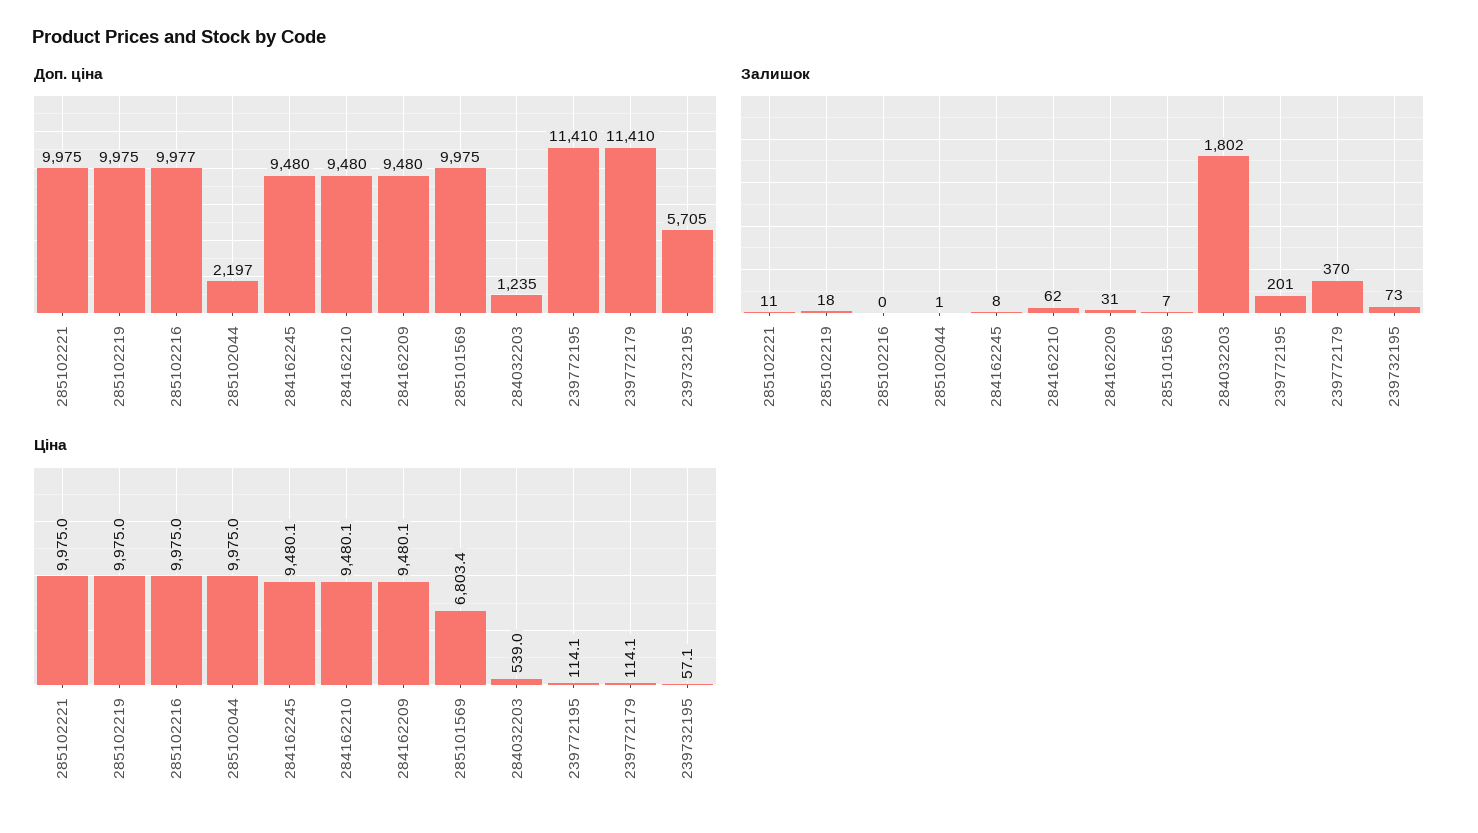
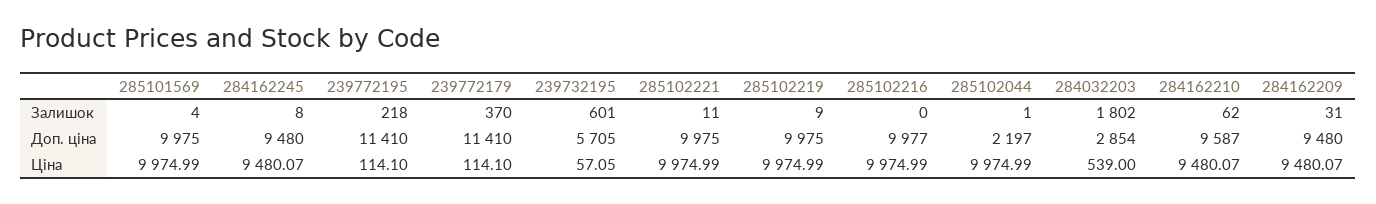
Доп. ціна, 284162210: 9480 -> 9587
Доп. ціна, 284032203: 1235 -> 2854
Залишок, 285102219: 18 -> 9
Залишок, 285101569: 7 -> 4
Залишок, 239772195: 201 -> 218
Залишок, 239732195: 73 -> 601
Ціна, 285101569: 6803.4 -> 9974.99

